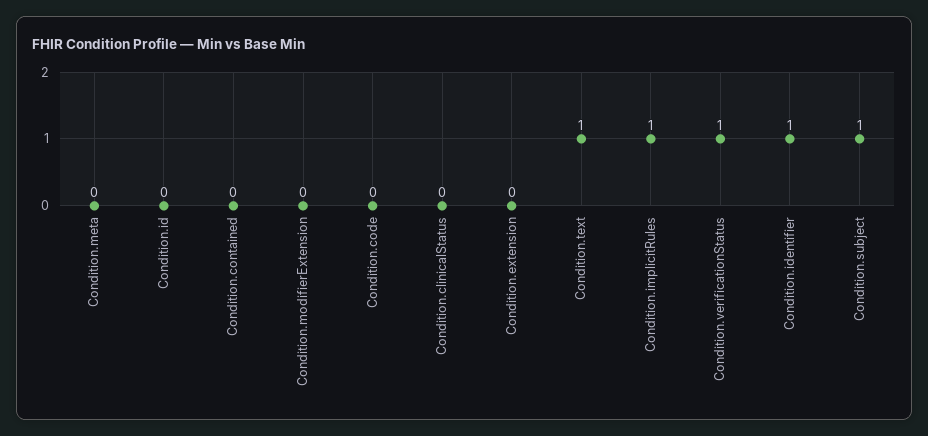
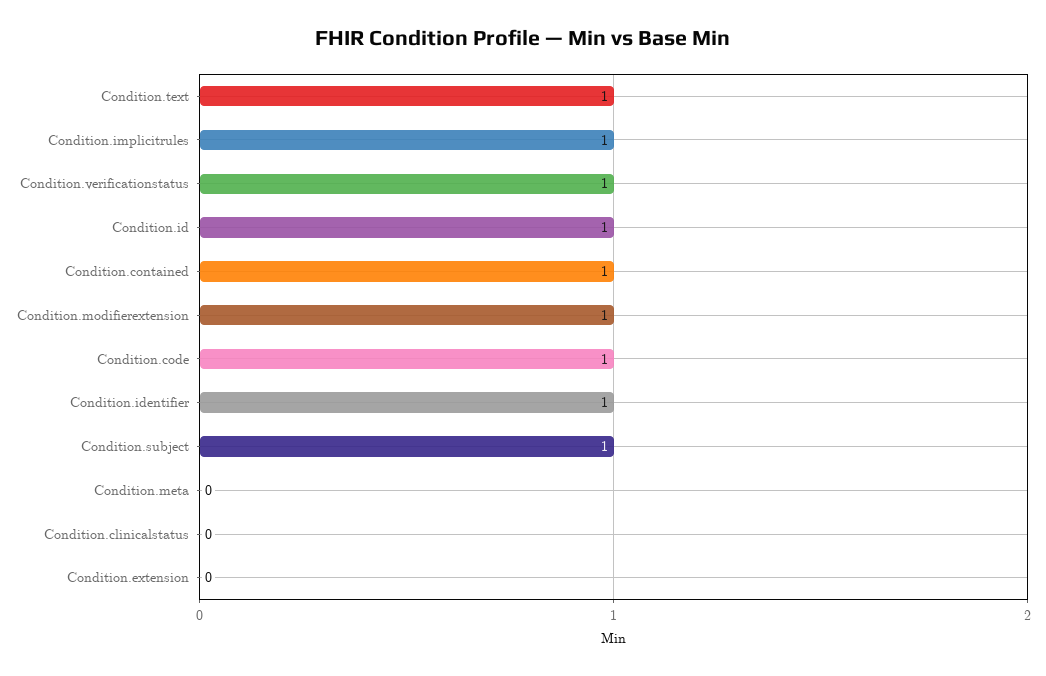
Condition.id: 0 -> 1
Condition.contained: 0 -> 1
Condition.modifierExtension: 0 -> 1
Condition.code: 0 -> 1

